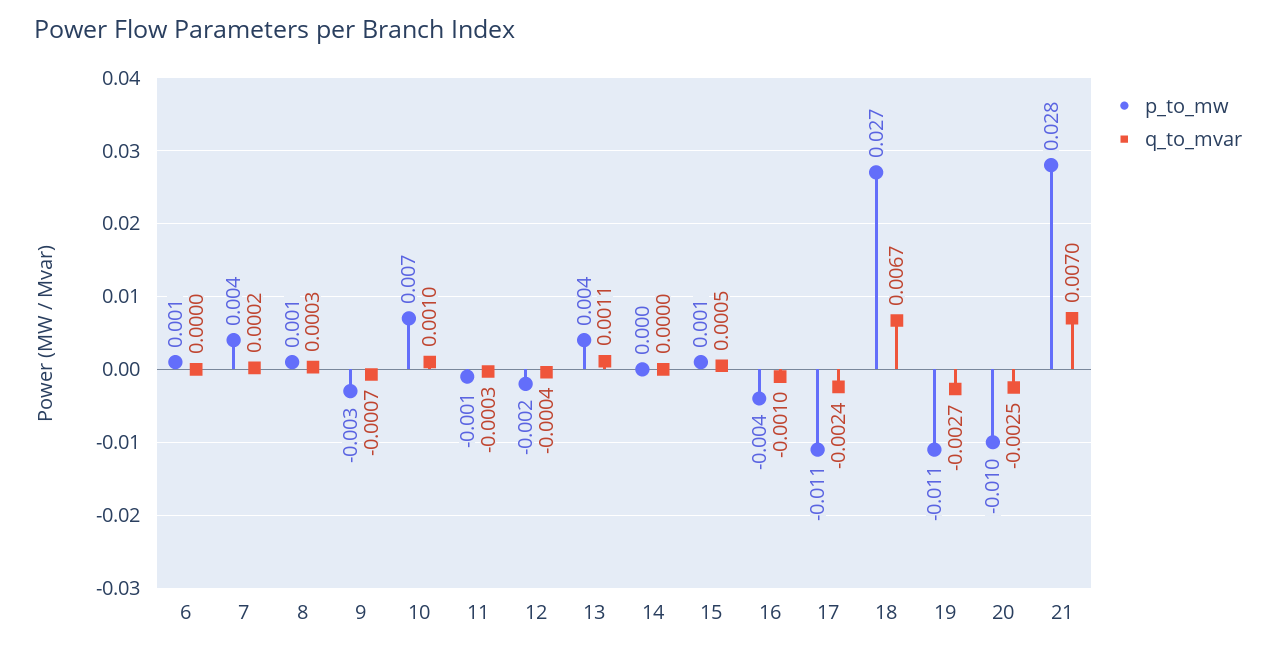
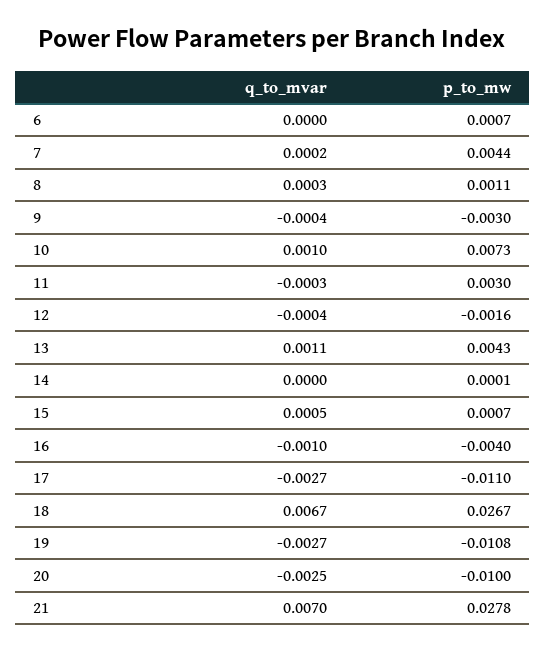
q_to_mvar, 9: -0.0007 -> -0.0004
p_to_mw, 11: -0.001 -> 0.003
q_to_mvar, 17: -0.0024 -> -0.0027

